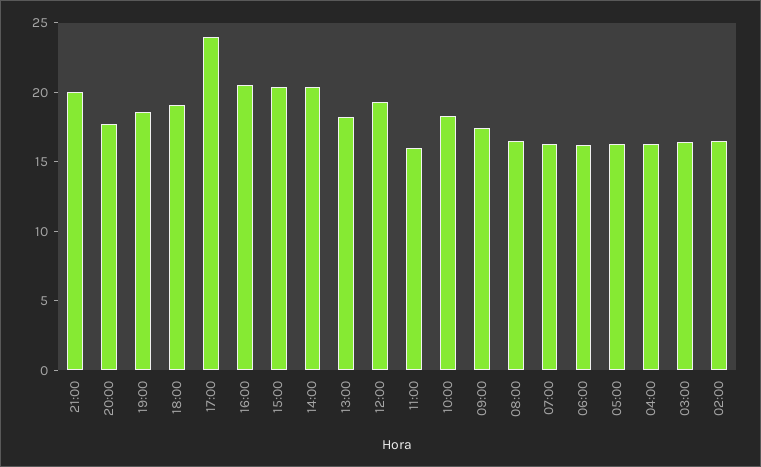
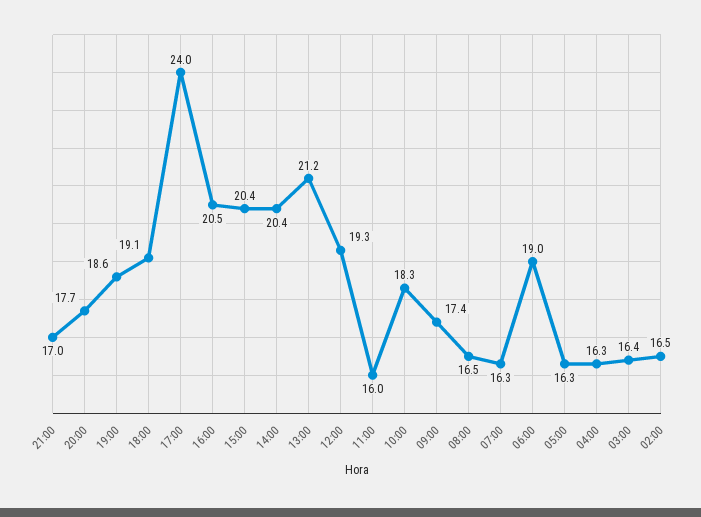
21:00: 20 -> 17
13:00: 18 -> 21.2
06:00: 16 -> 19

